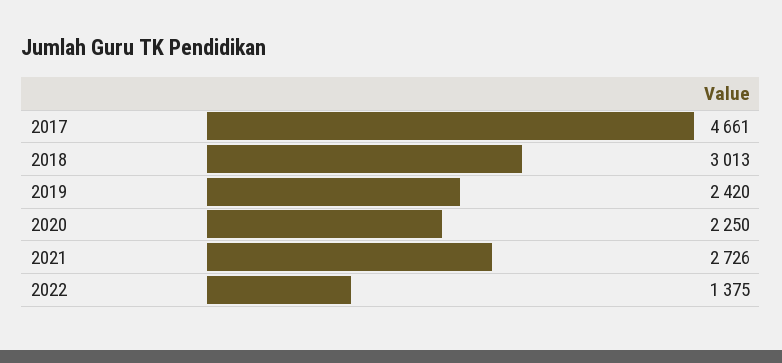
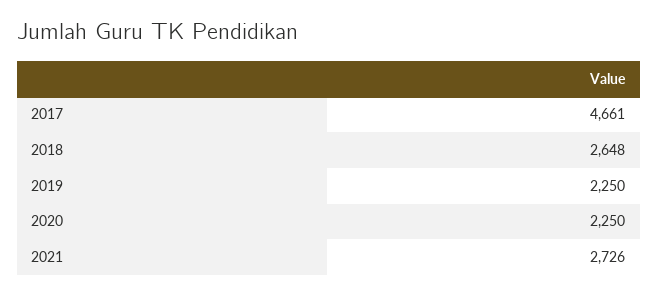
2018: 3013 -> 2648
2019: 2420 -> 2250
2022: 1375 -> none

